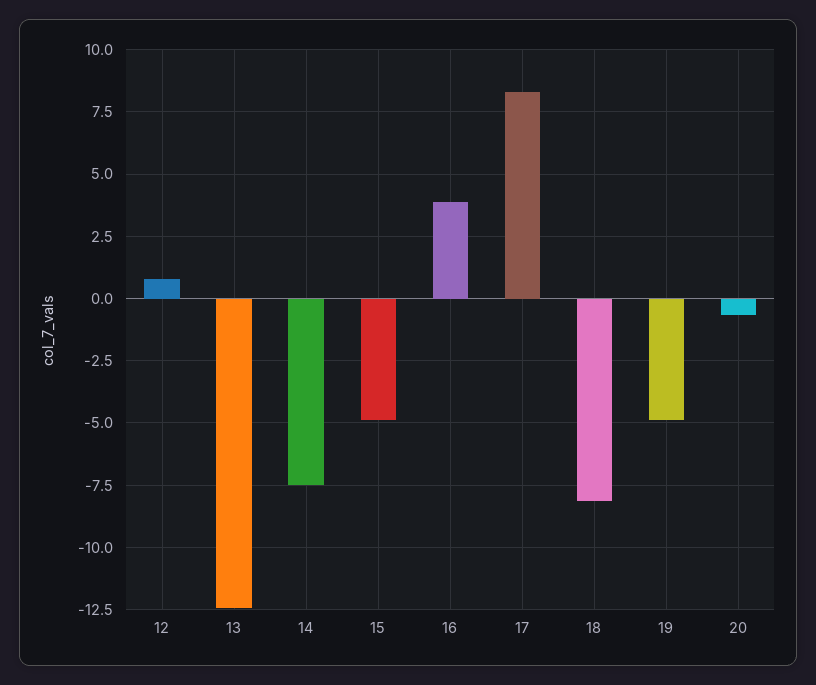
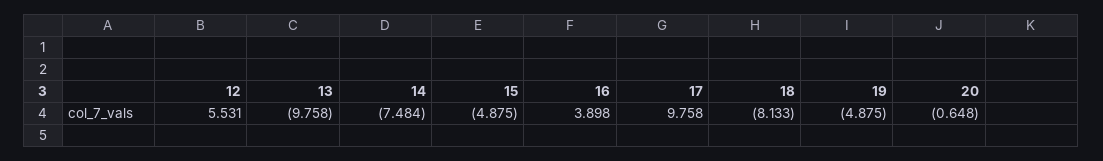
12: 0.75 -> 5.531
13: -12.5 -> -9.758
17: 8.25 -> 9.758

